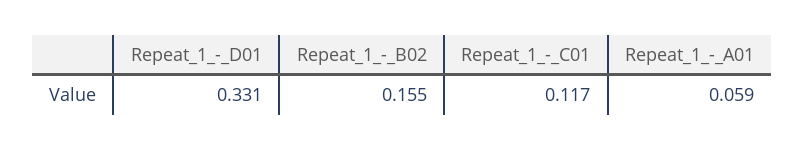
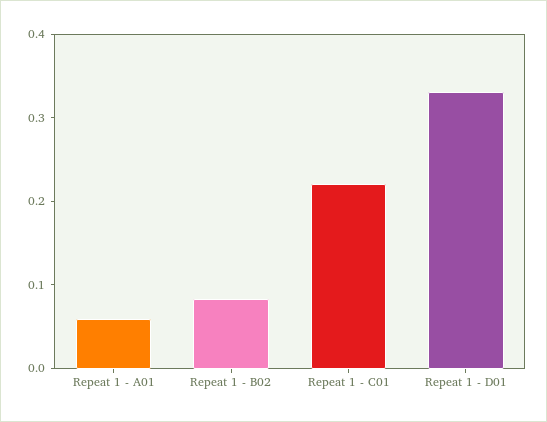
Repeat_1_-_B02: 0.155 -> 0.08
Repeat_1_-_C01: 0.117 -> 0.22

